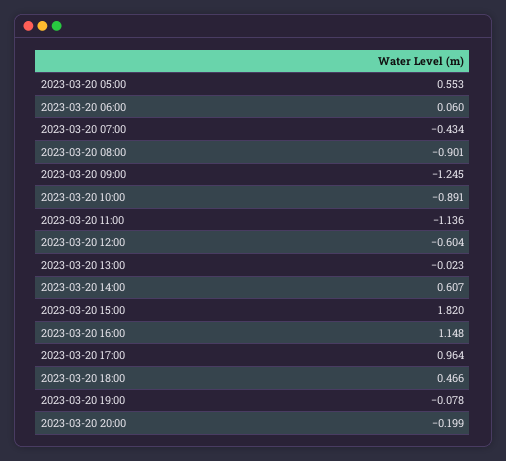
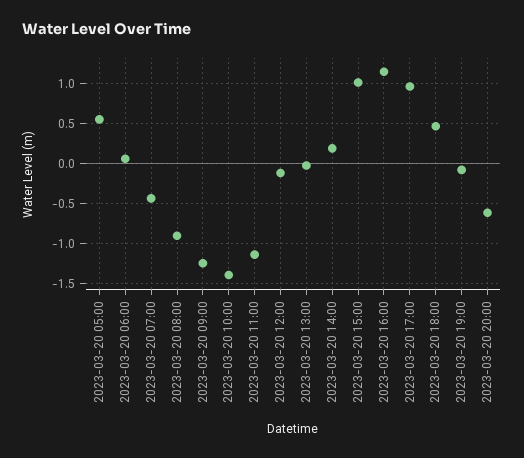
2023-03-20 10:00: -0.891 -> -1.4
2023-03-20 12:00: -0.604 -> -0.1
2023-03-20 14:00: 0.607 -> 0.2
2023-03-20 15:00: 1.82 -> 1
2023-03-20 20:00: -0.199 -> -0.6

